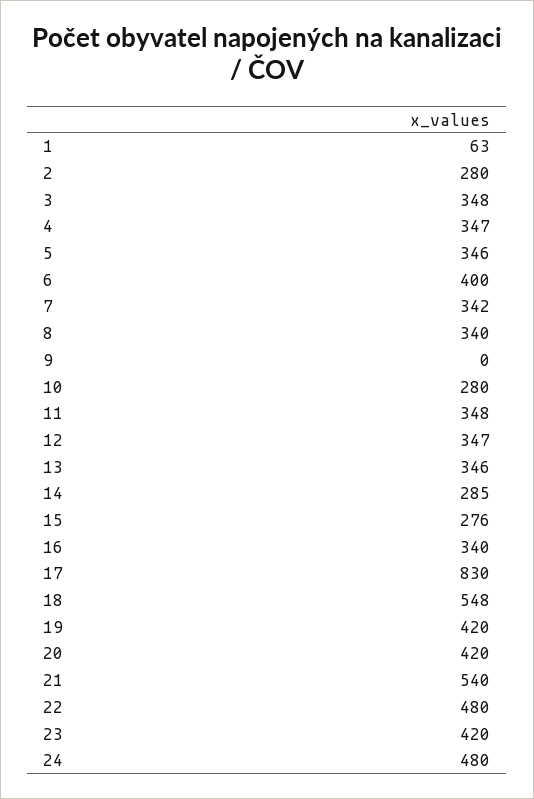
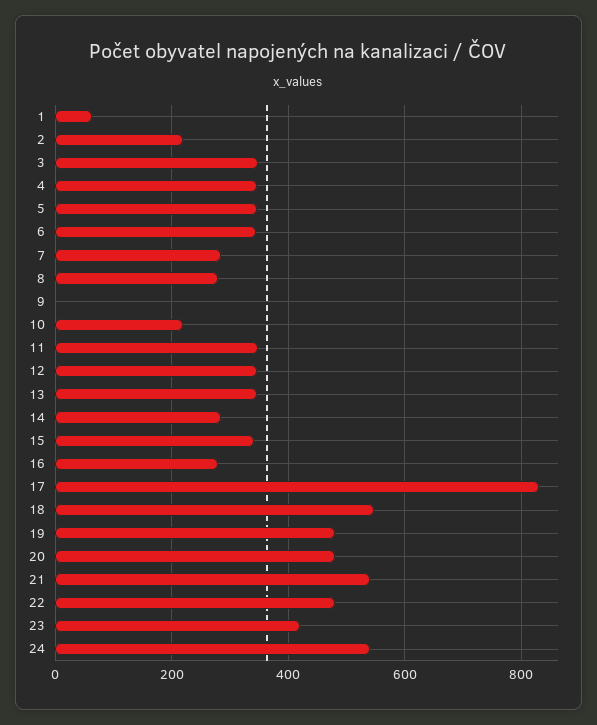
2: 280 -> 220
6: 400 -> 340
7: 342 -> 280
8: 340 -> 280
10: 280 -> 220
15: 276 -> 340
16: 340 -> 280
19: 420 -> 480
20: 420 -> 480
24: 480 -> 540

